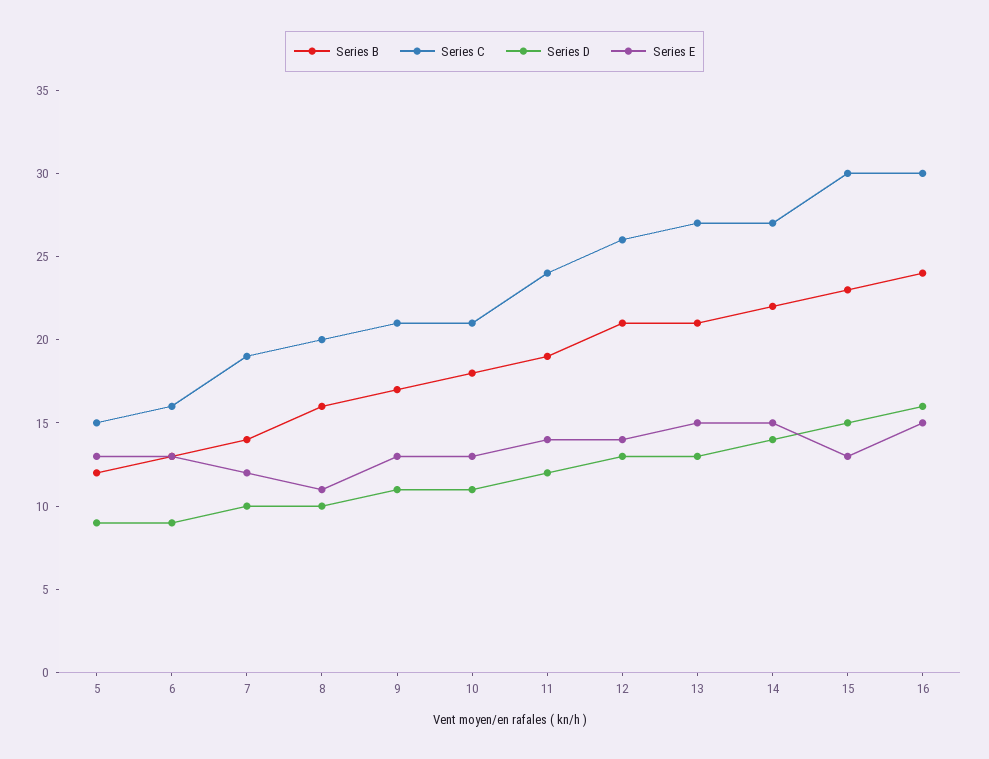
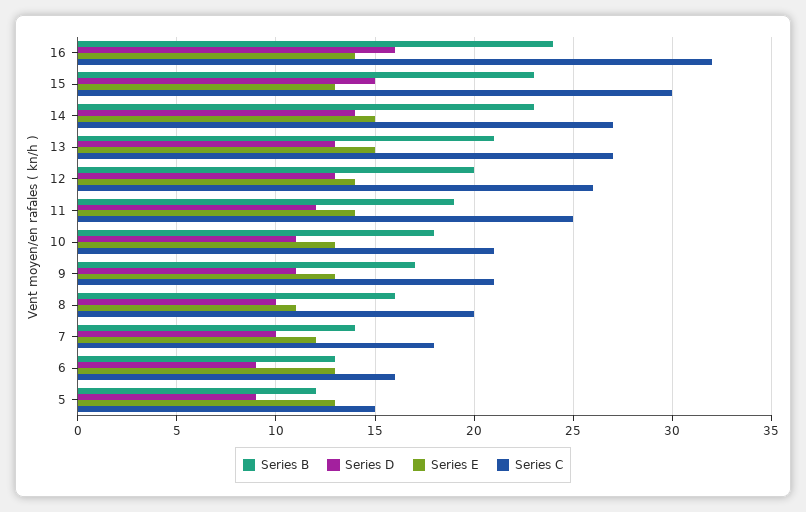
Series C, 7: 19 -> 18
Series C, 11: 24 -> 25
Series B, 12: 21 -> 20
Series B, 14: 22 -> 23
Series C, 16: 30 -> 32
Series E, 16: 15 -> 14

